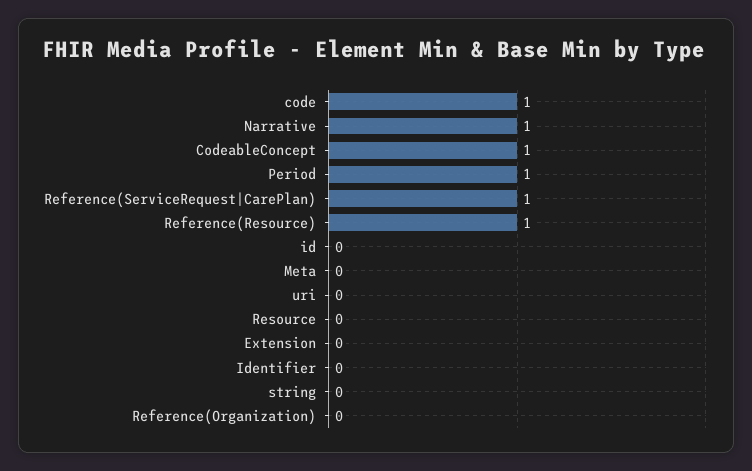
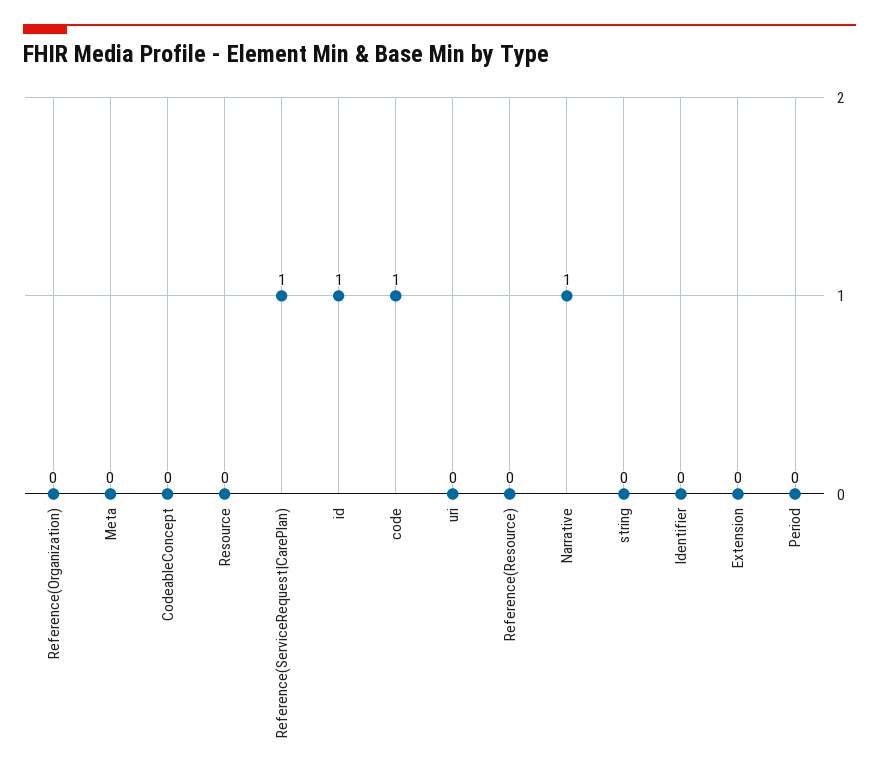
CodeableConcept: 1 -> 0
Period: 1 -> 0
Reference(Resource): 1 -> 0
id: 0 -> 1

